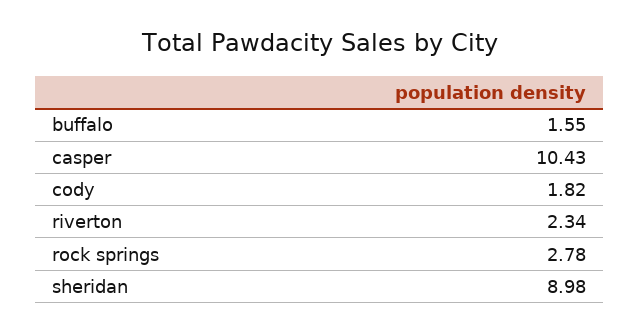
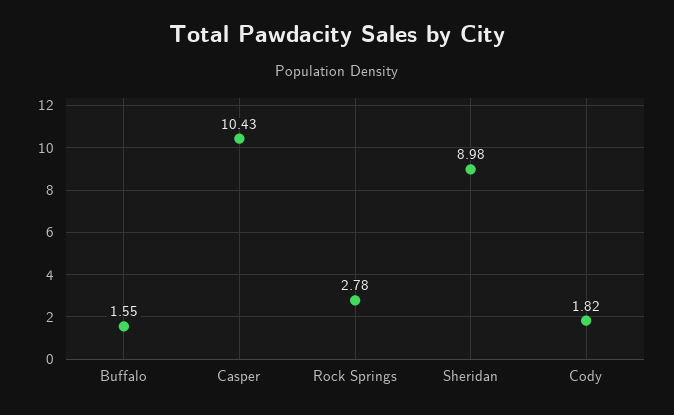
riverton: 2.34 -> none

